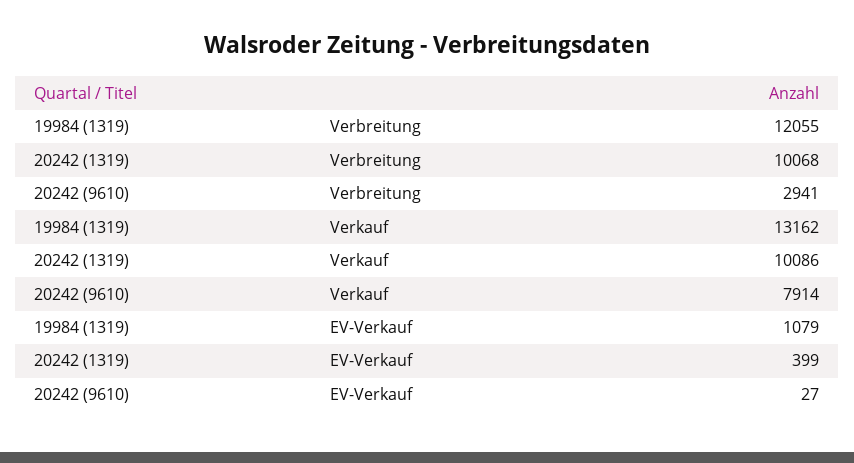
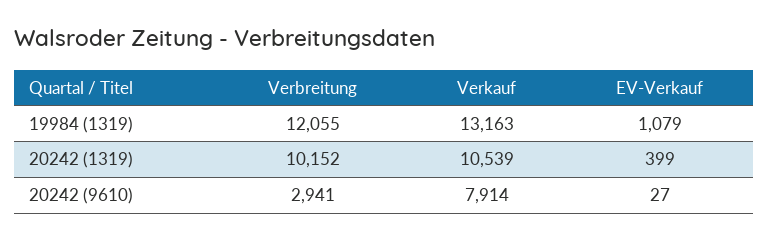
20242 (1319), Verbreitung: 10068 -> 10152
19984 (1319), Verkauf: 13162 -> 13163
20242 (1319), Verkauf: 10086 -> 10539

